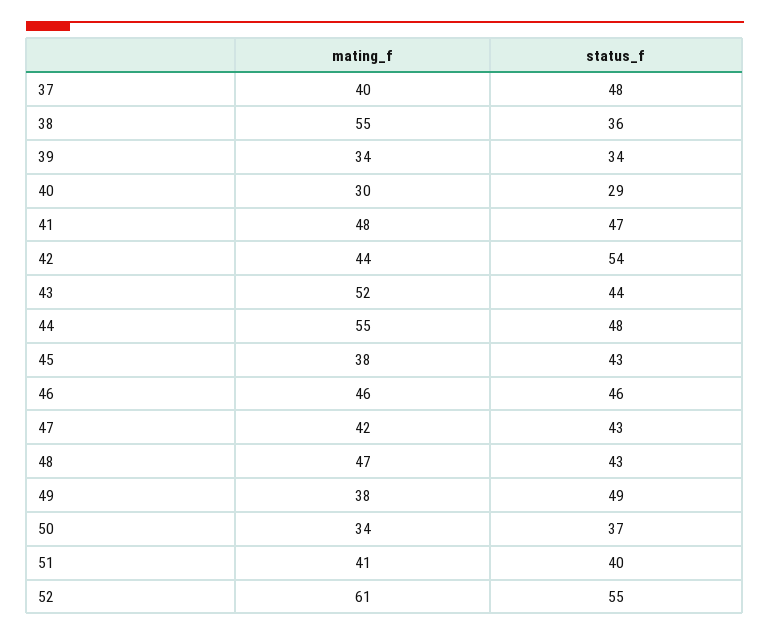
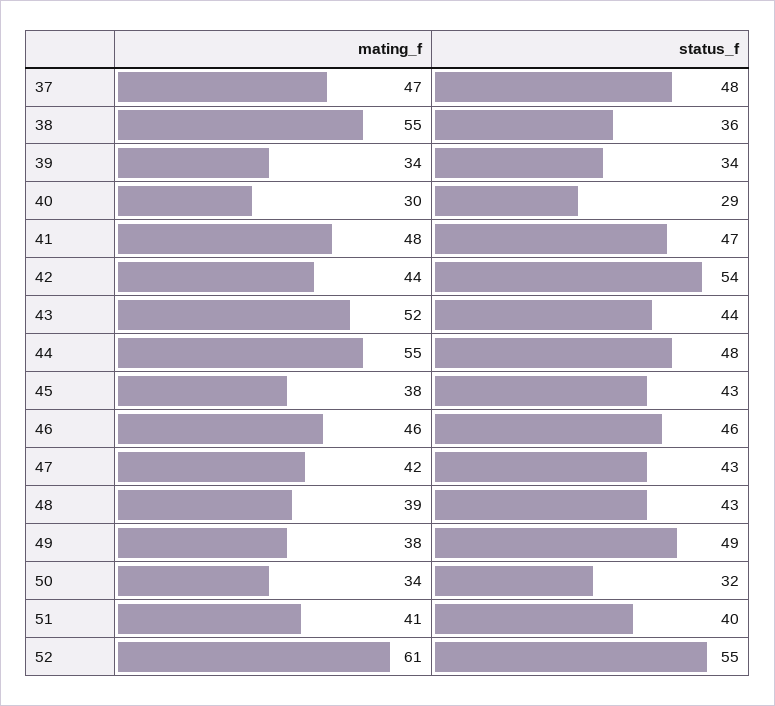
mating_f, 37: 40 -> 47
mating_f, 48: 47 -> 39
status_f, 50: 37 -> 32

